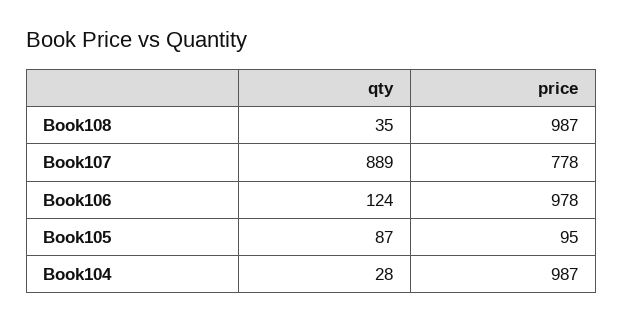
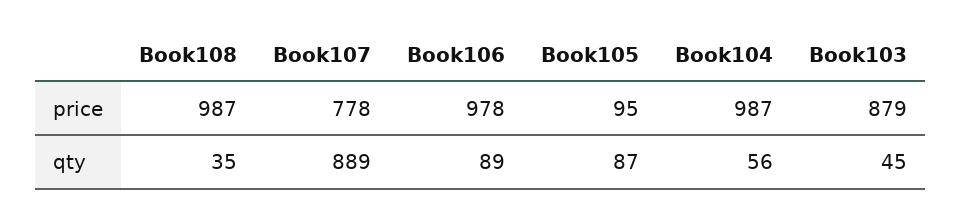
qty, Book106: 124 -> 89
qty, Book104: 28 -> 56
price, Book103: none -> 879
qty, Book103: none -> 45

